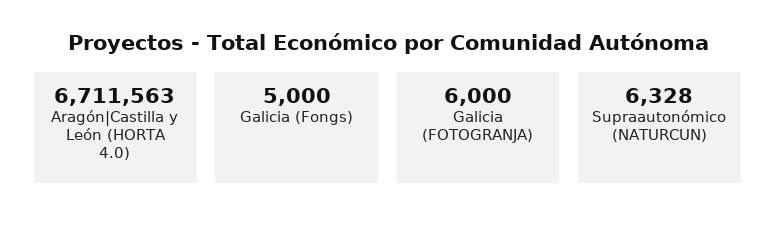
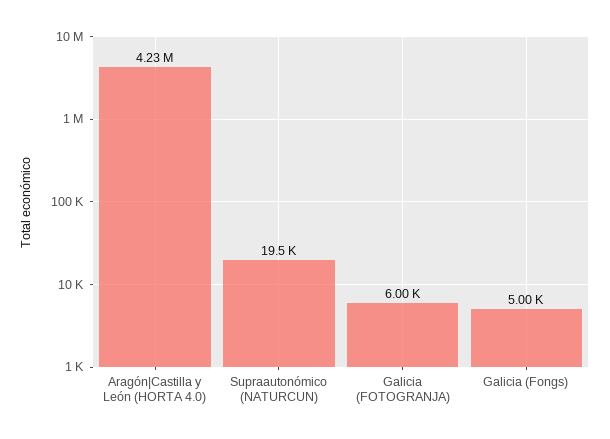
Aragón|Castilla y León (HORTA 4.0): 6711563 -> 4230000
Supraautonómico (NATURCUN): 6328 -> 19500

